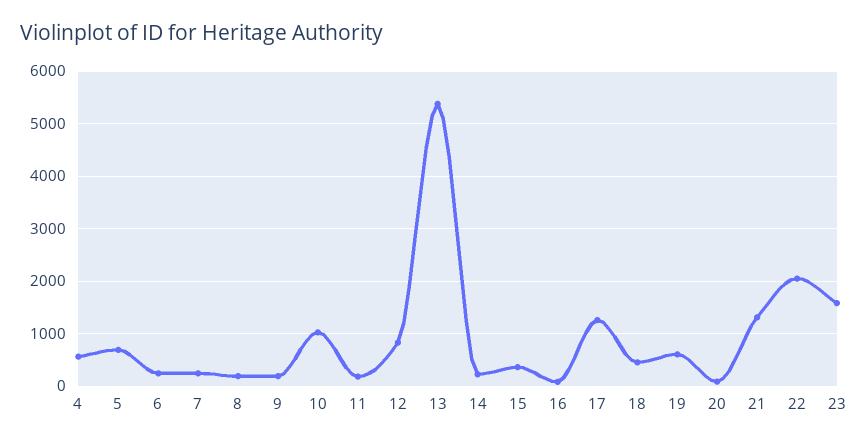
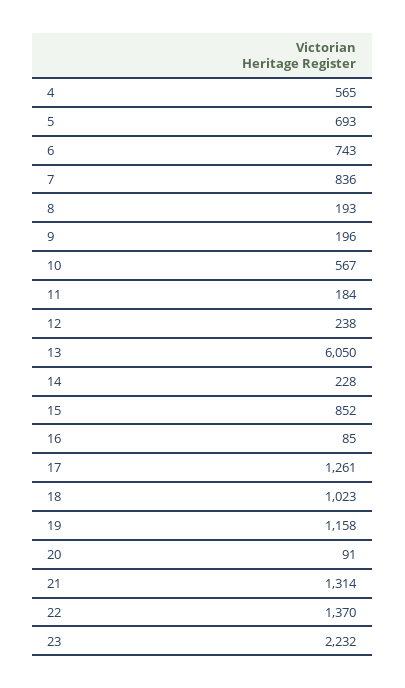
6: 200 -> 743
7: 200 -> 836
10: 1000 -> 567
12: 800 -> 238
13: 5400 -> 6050
15: 400 -> 852
18: 400 -> 1023
19: 600 -> 1158
22: 2000 -> 1370
23: 1600 -> 2232

